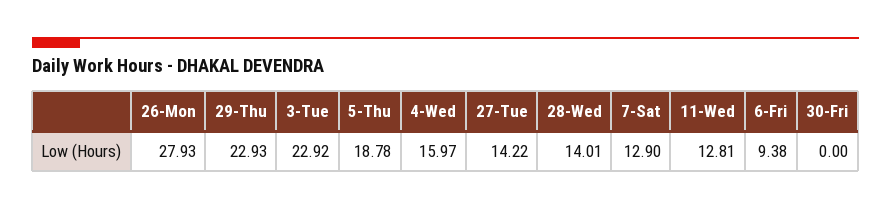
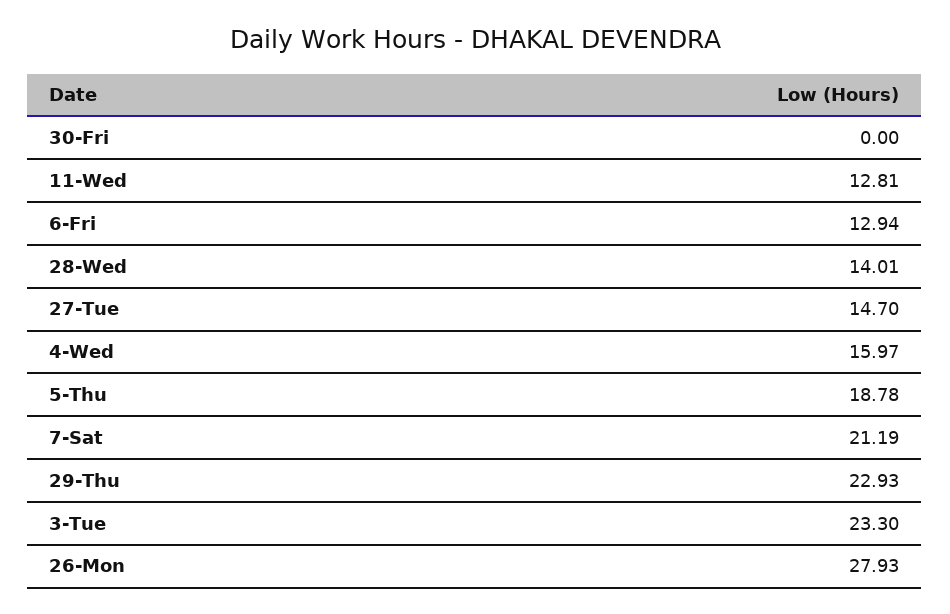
3-Tue: 22.92 -> 23.3
27-Tue: 14.22 -> 14.7
7-Sat: 12.9 -> 21.19
6-Fri: 9.38 -> 12.94

